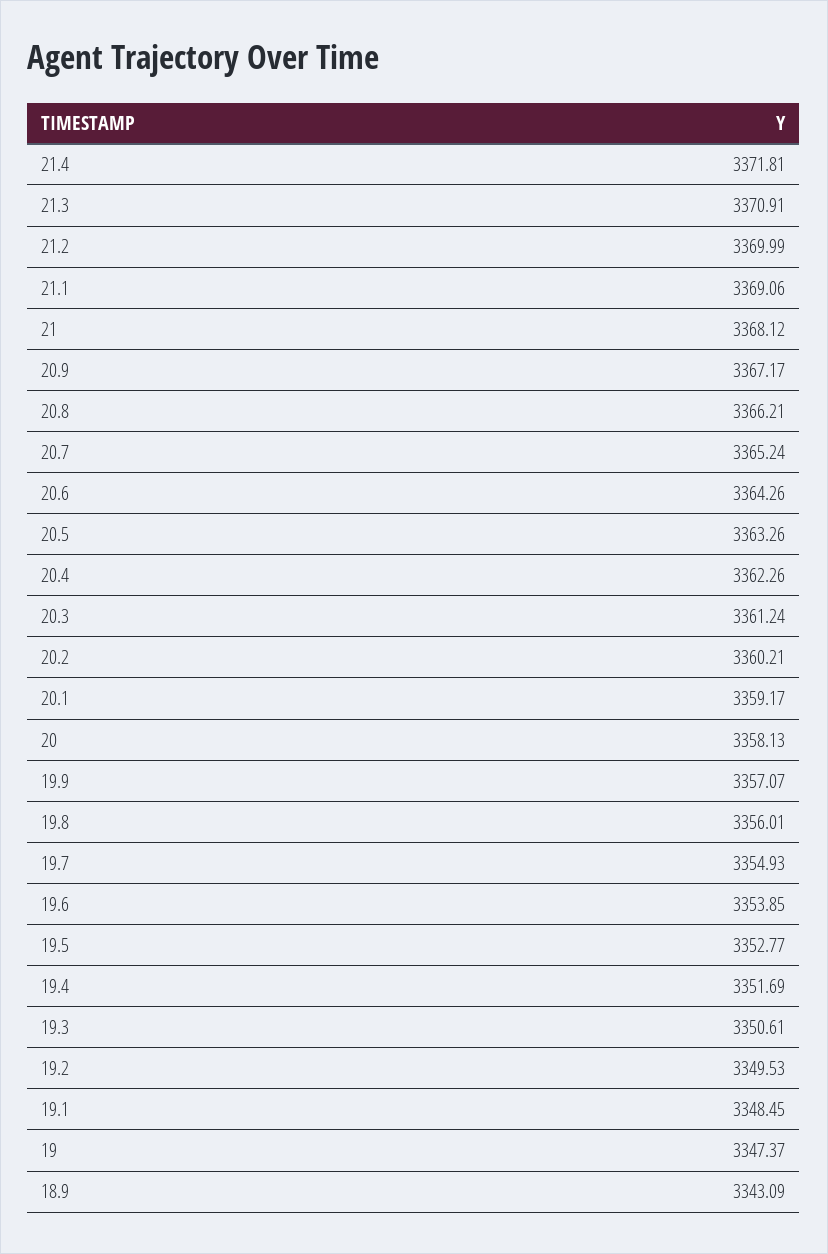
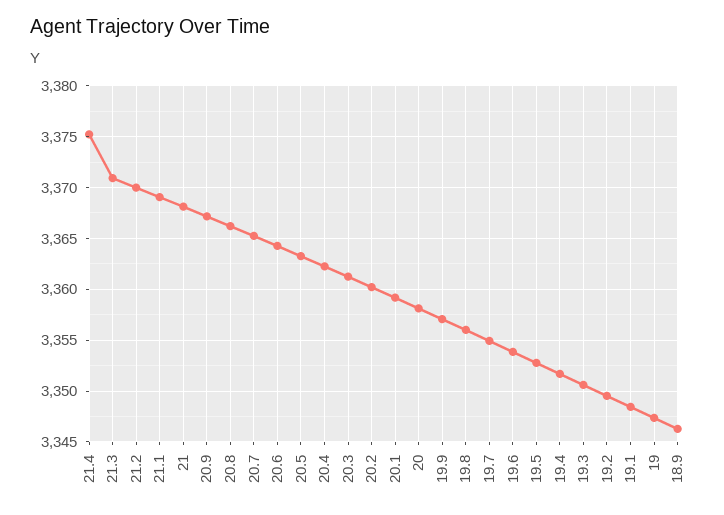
21.4: 3371.81 -> 3375
18.9: 3343.09 -> 3346

